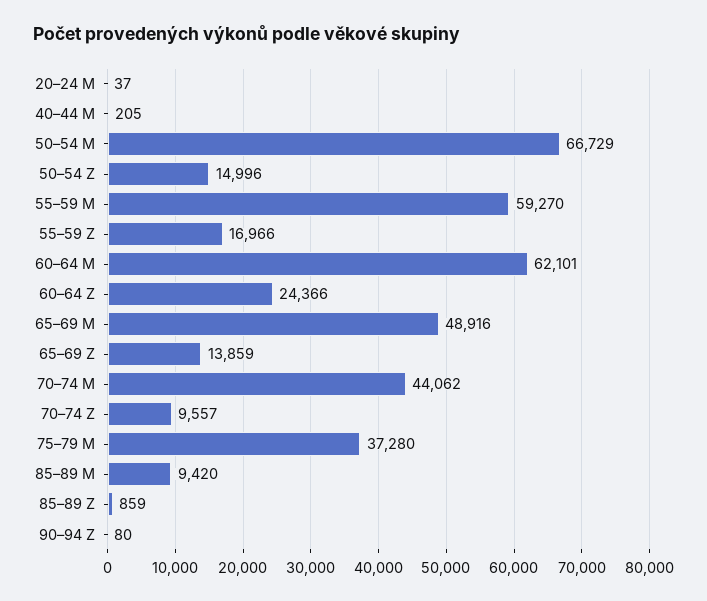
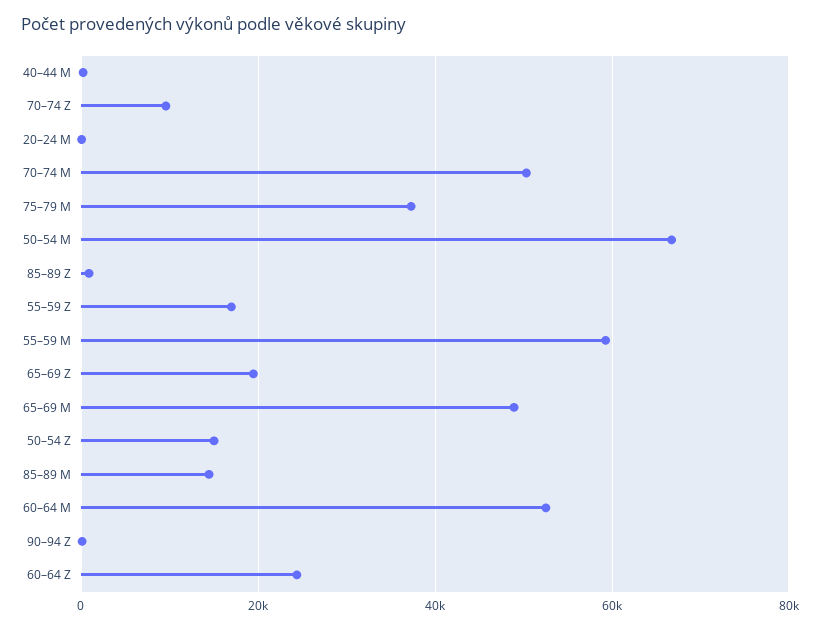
60–64 M: 62101 -> 52000
65–69 Z: 13859 -> 20000
70–74 M: 44062 -> 50000
85–89 M: 9420 -> 14000

